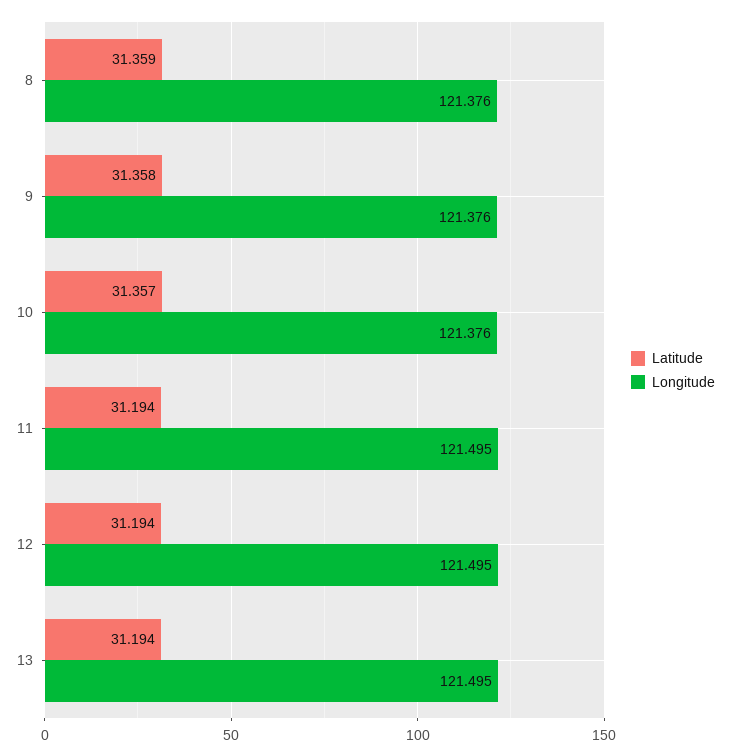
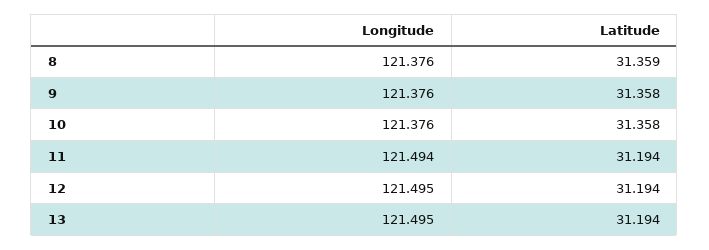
Latitude, 10: 31.357 -> 31.358
Longitude, 11: 121.495 -> 121.494

